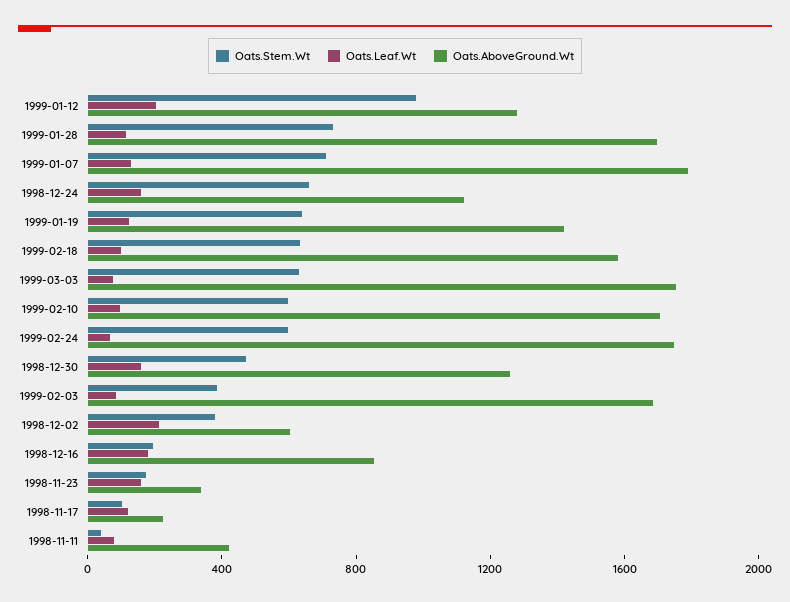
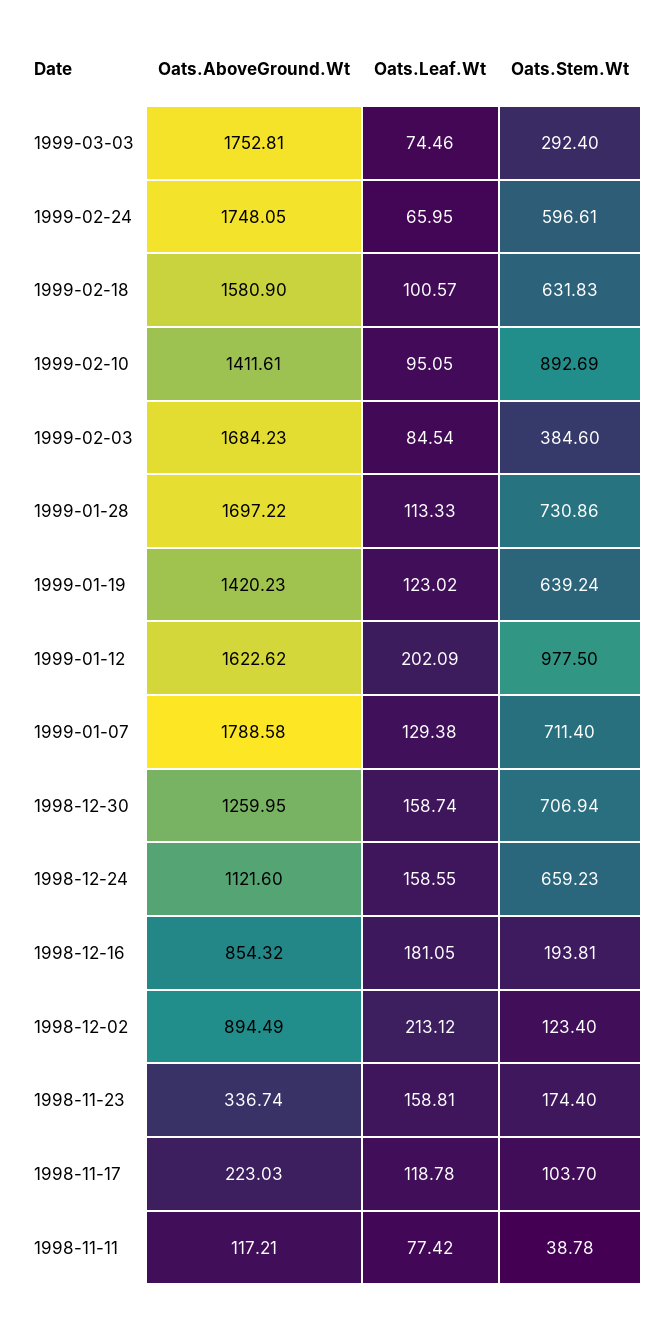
Oats.AboveGround.Wt, 1999-01-12: 1300 -> 1622.62
Oats.Stem.Wt, 1999-03-03: 600 -> 292.4
Oats.Stem.Wt, 1999-02-10: 600 -> 892.69
Oats.AboveGround.Wt, 1999-02-10: 1700 -> 1411.61
Oats.Stem.Wt, 1998-12-30: 500 -> 706.94
Oats.Stem.Wt, 1998-12-02: 400 -> 123.4
Oats.AboveGround.Wt, 1998-12-02: 600 -> 894.49
Oats.AboveGround.Wt, 1998-11-11: 400 -> 117.21

